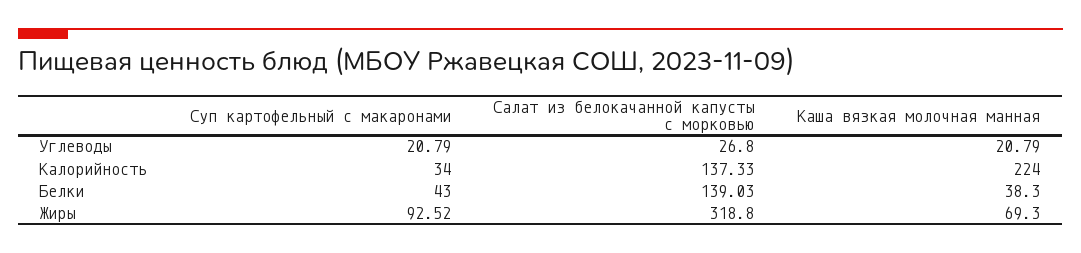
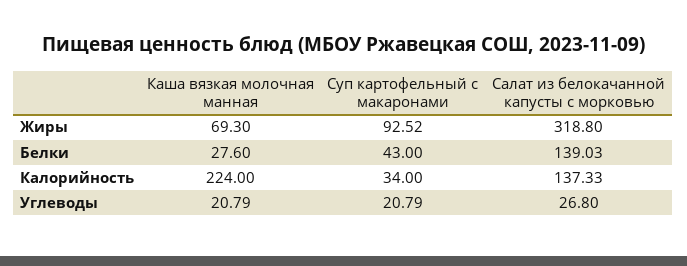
Каша вязкая молочная манная, Белки: 38.3 -> 27.6

